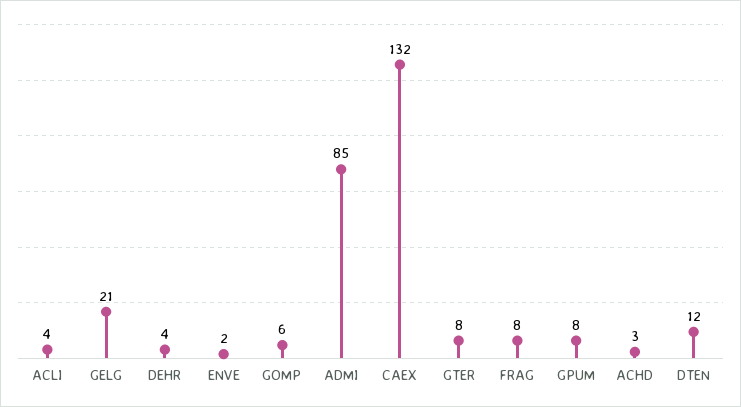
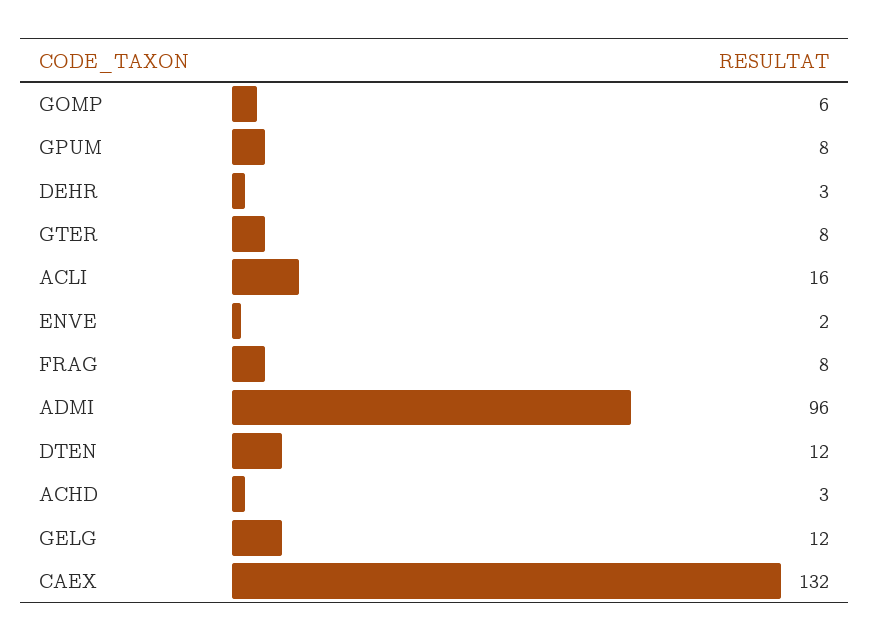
ACLI: 4 -> 16
GELG: 21 -> 12
DEHR: 4 -> 3
ADMI: 85 -> 96

